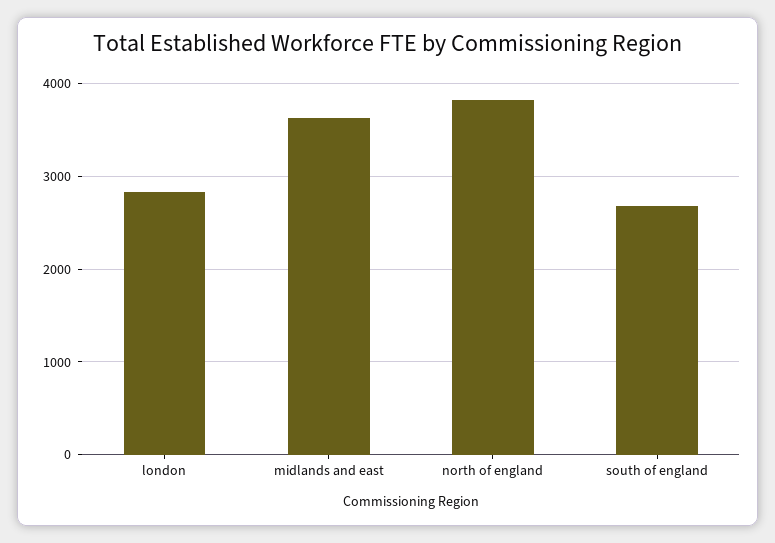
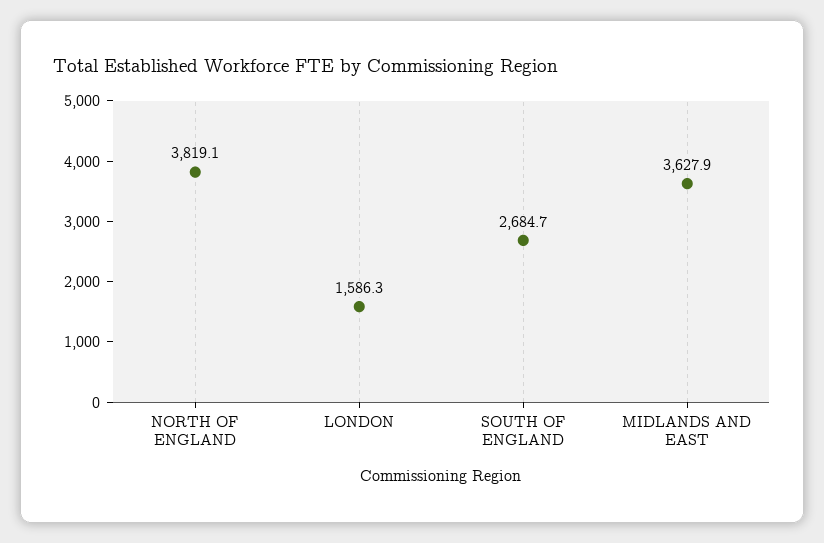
london: 2800 -> 1586.3

